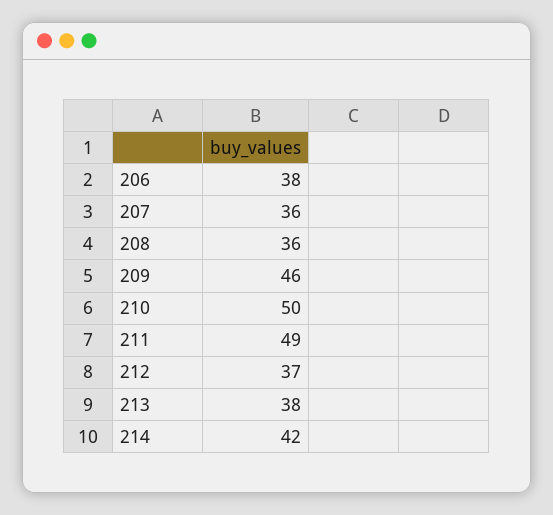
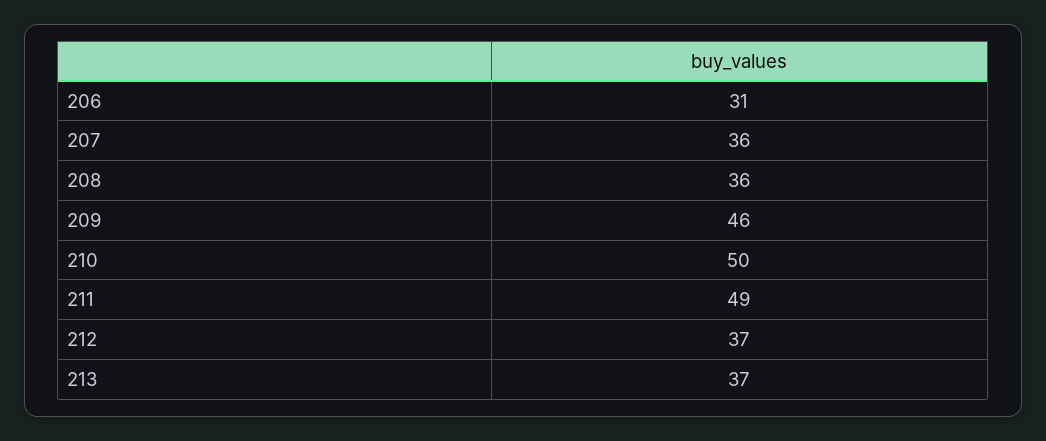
206: 38 -> 31
213: 38 -> 37
214: 42 -> none

